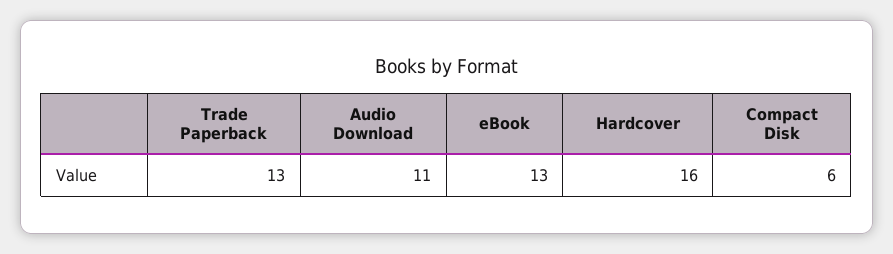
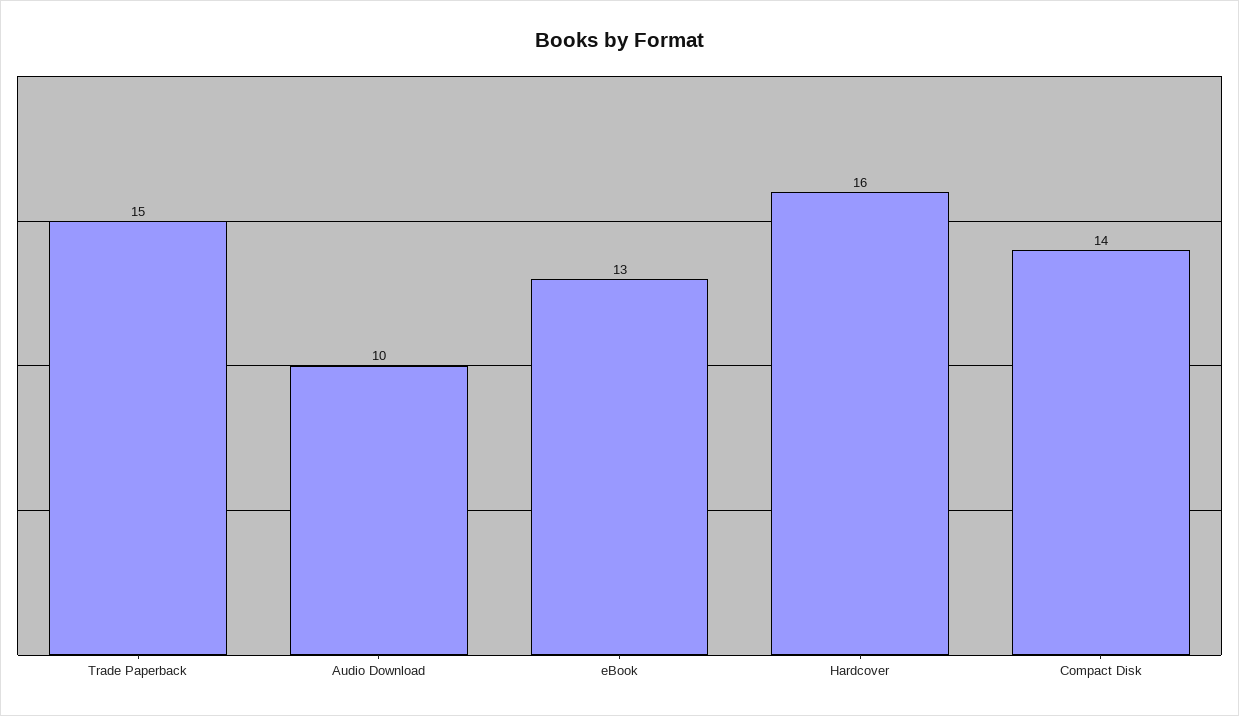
Trade Paperback: 13 -> 15
Audio Download: 11 -> 10
Compact Disk: 6 -> 14

